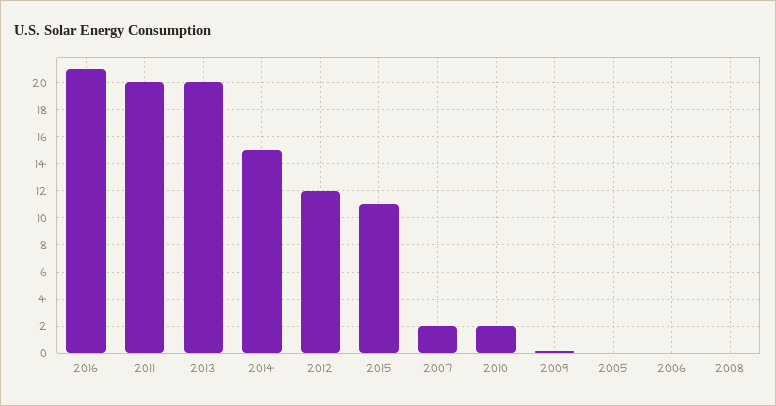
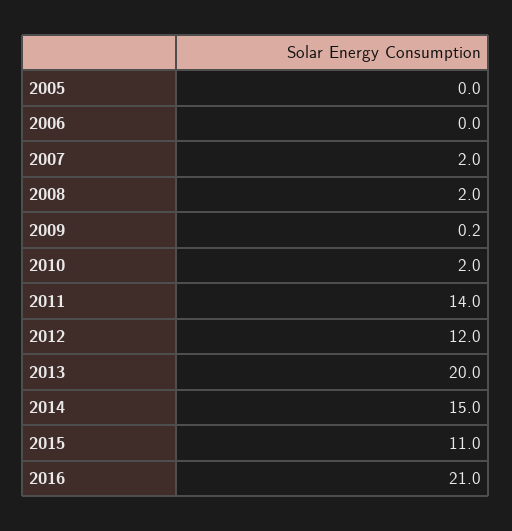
2011: 20 -> 14
2008: 0 -> 2

